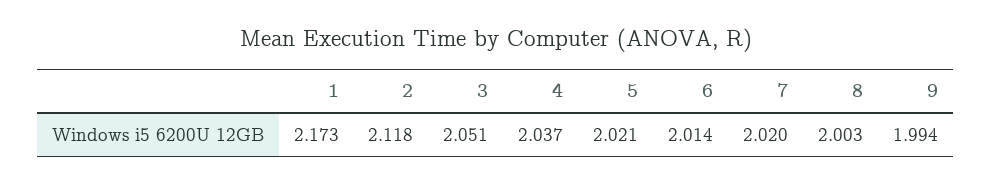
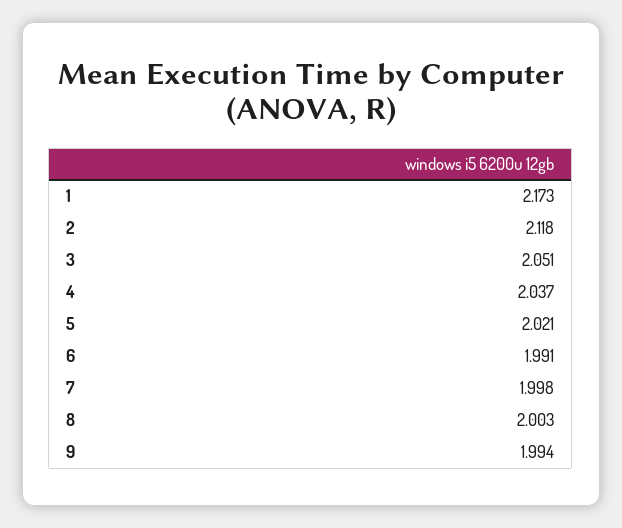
6: 2.014 -> 1.991
7: 2.02 -> 1.998

